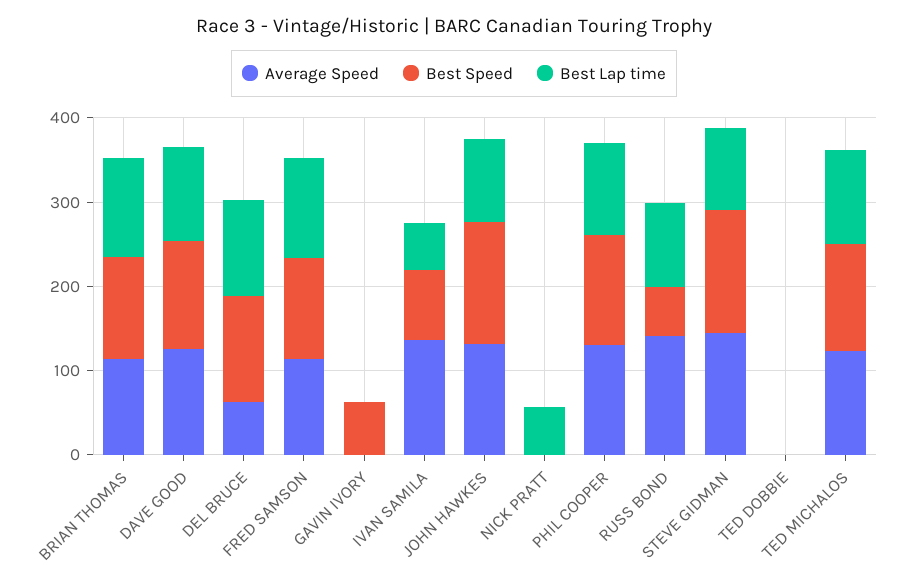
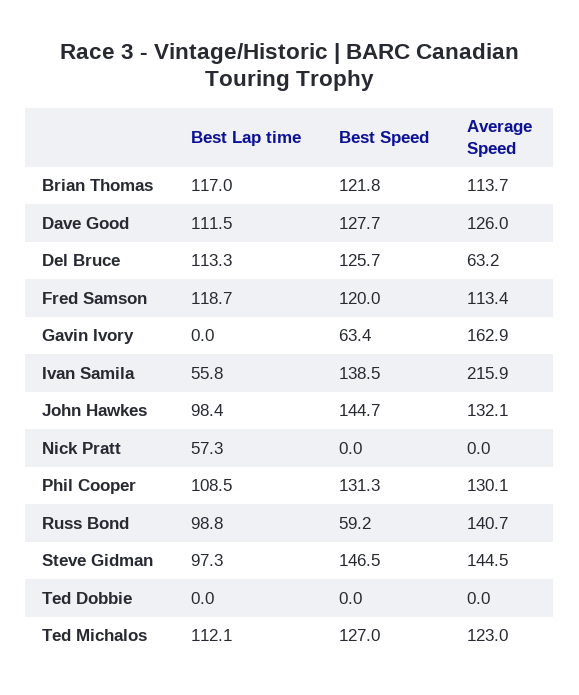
Average Speed, GAVIN IVORY: 0 -> 162.9
Average Speed, IVAN SAMILA: 140 -> 215.9
Best Speed, IVAN SAMILA: 80 -> 138.5

